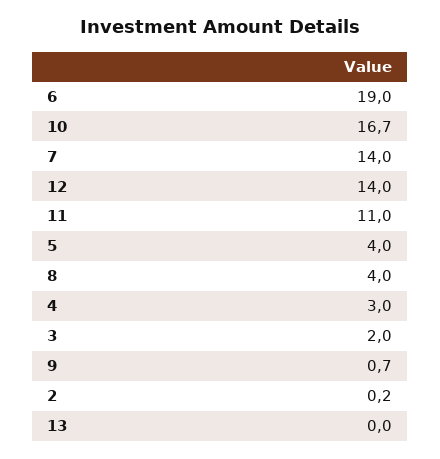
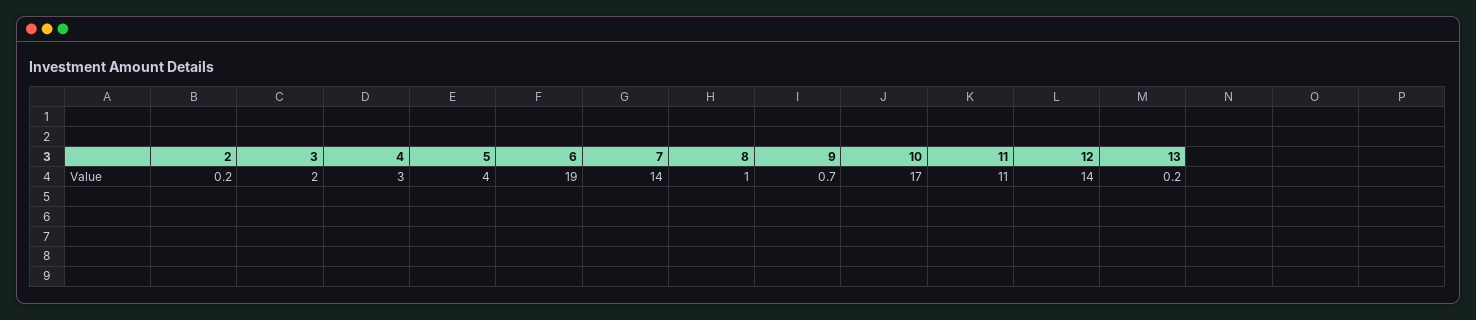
10: 16.7 -> 17
8: 4 -> 1
13: 0 -> 0.2

